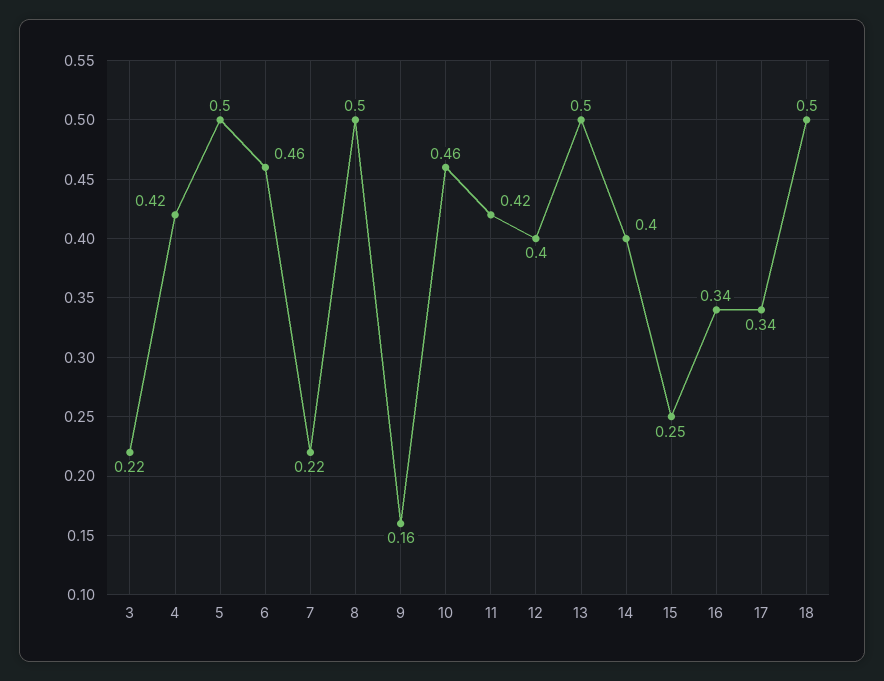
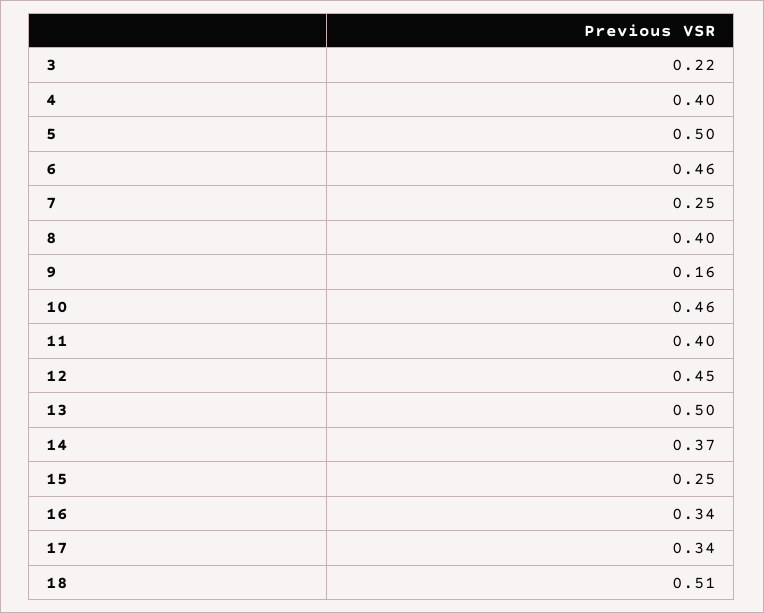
4: 0.42 -> 0.4
7: 0.22 -> 0.25
8: 0.5 -> 0.4
11: 0.42 -> 0.4
12: 0.4 -> 0.45
14: 0.4 -> 0.37
18: 0.5 -> 0.51

